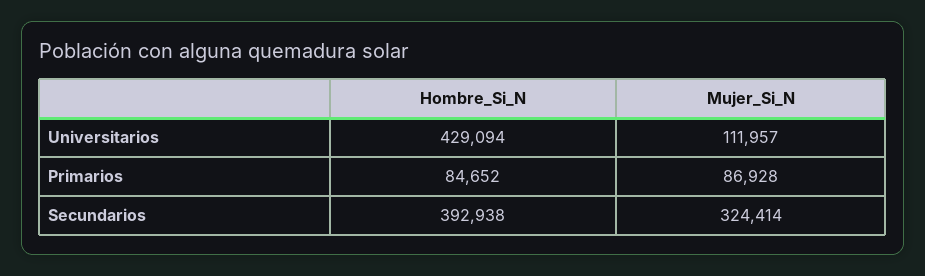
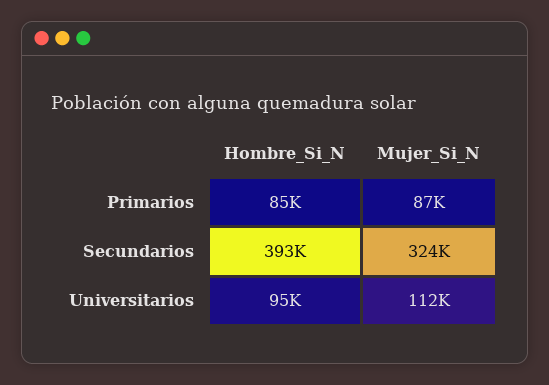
Hombre_Si_N, Universitarios: 429094 -> 95000

